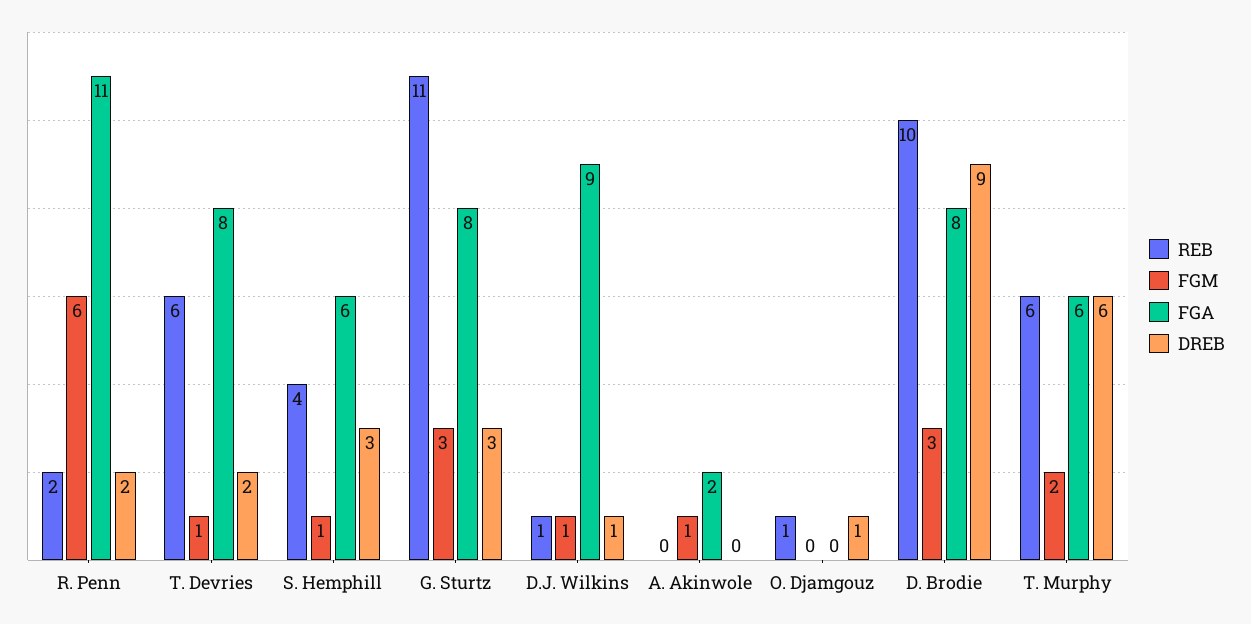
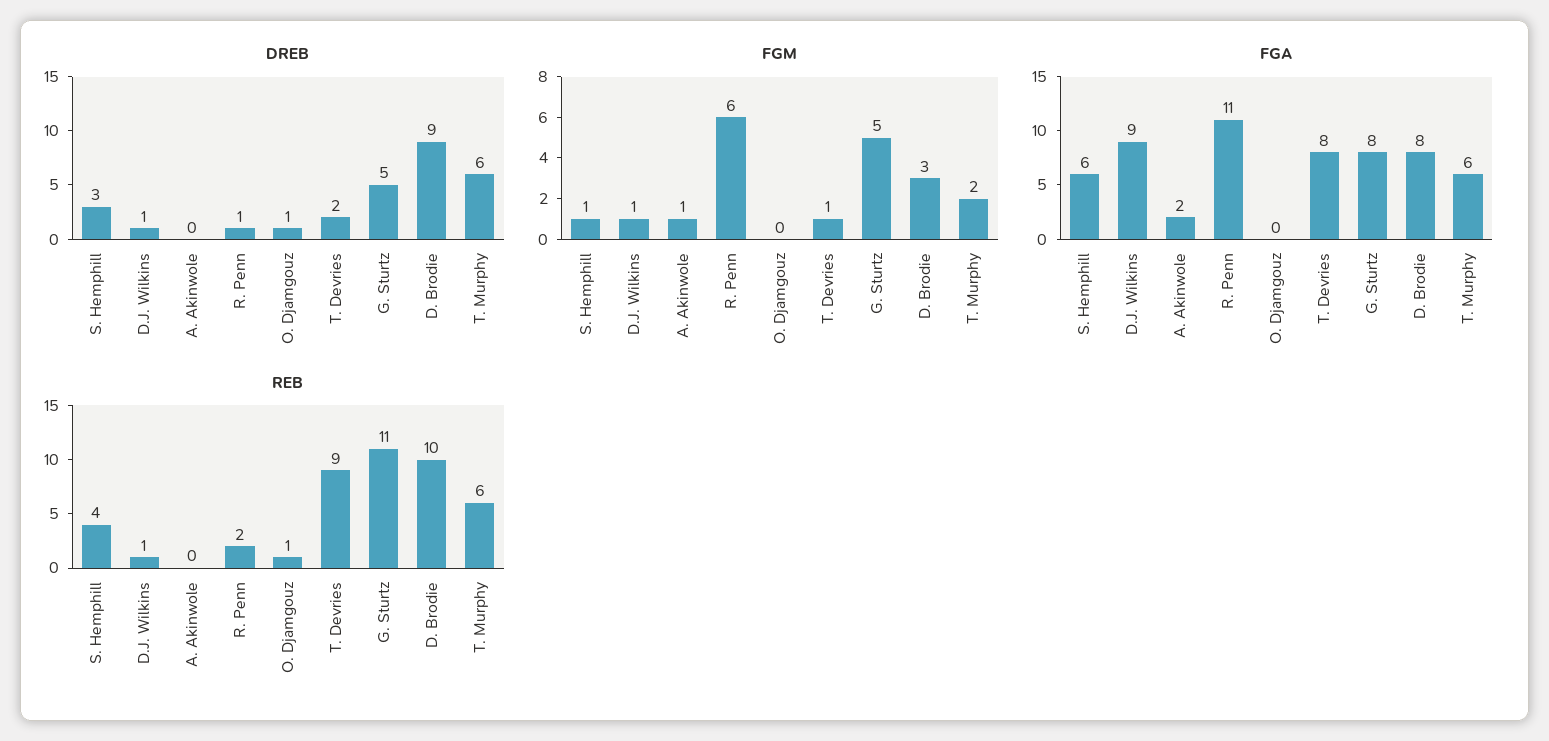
DREB, R. Penn: 2 -> 1
REB, T. Devries: 6 -> 9
FGM, G. Sturtz: 3 -> 5
DREB, G. Sturtz: 3 -> 5

